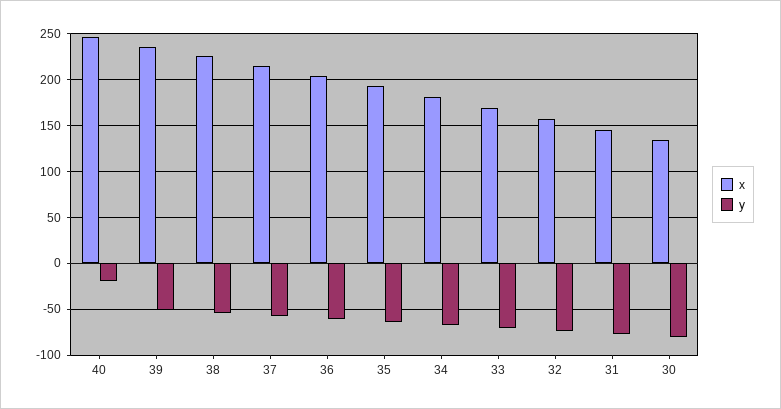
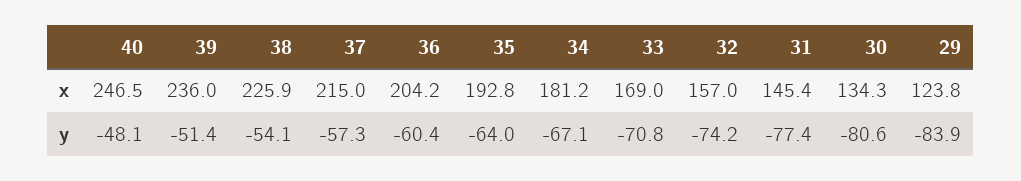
y, 40: -20 -> -48.1
x, 29: none -> 123.8
y, 29: none -> -83.9

